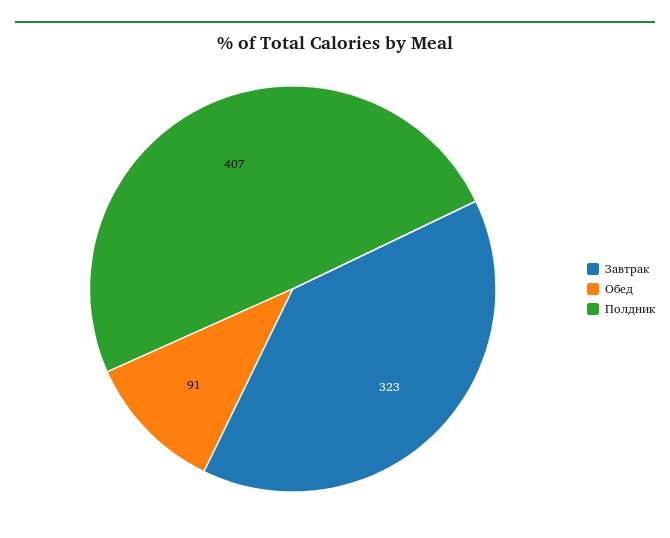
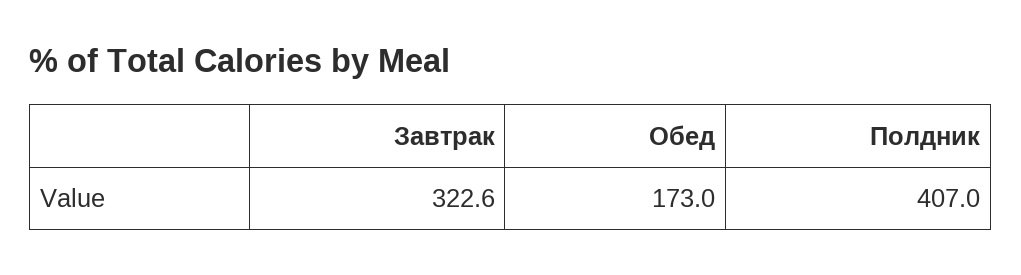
Обед: 91 -> 173

